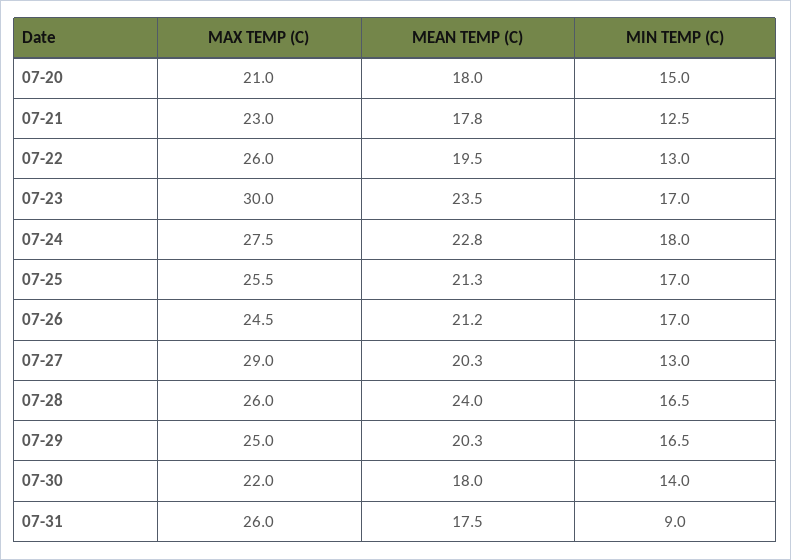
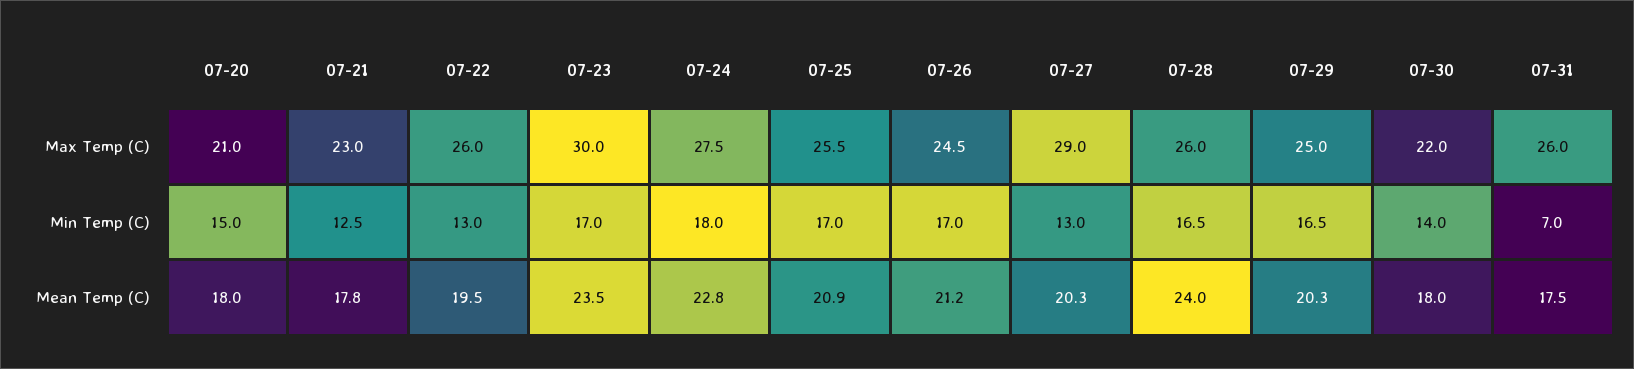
MEAN TEMP (C), 07-25: 21.3 -> 20.9
MIN TEMP (C), 07-31: 9 -> 7

